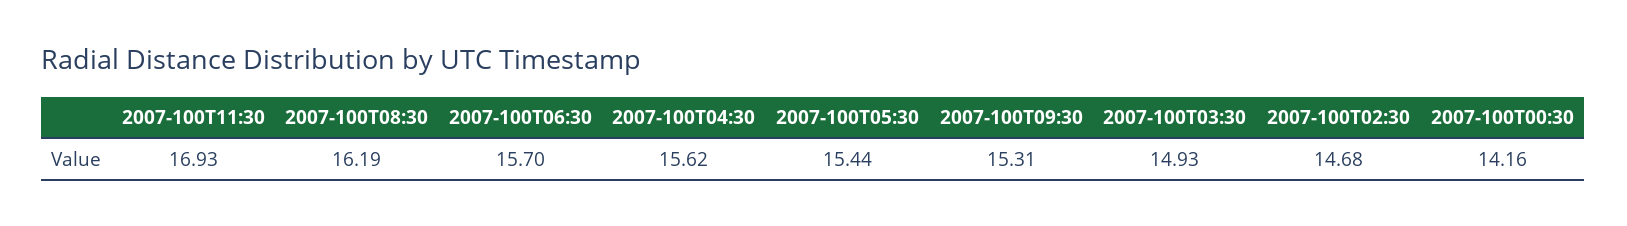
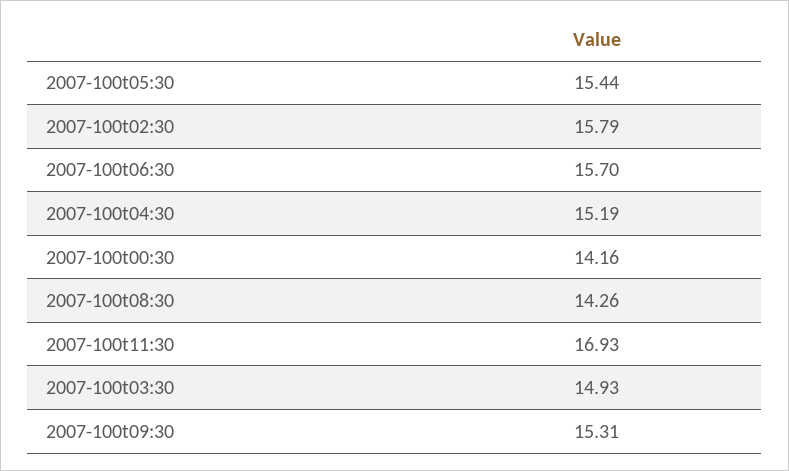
2007-100T08:30: 16.19 -> 14.26
2007-100T04:30: 15.62 -> 15.19
2007-100T02:30: 14.68 -> 15.79

